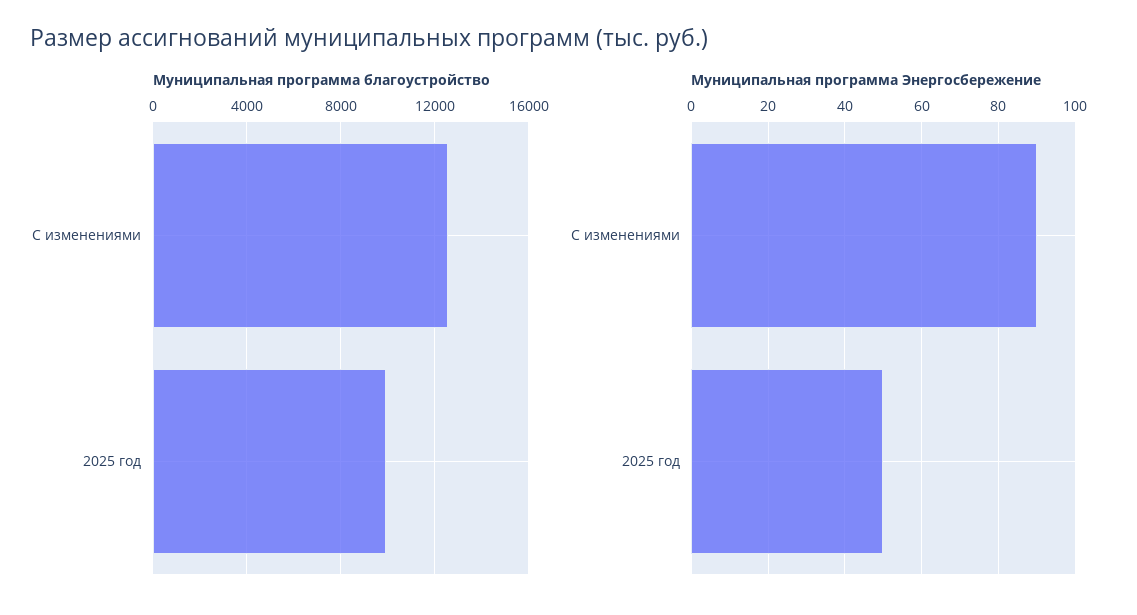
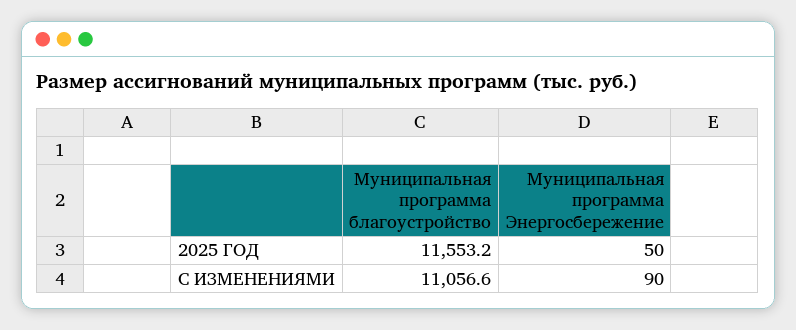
Муниципальная программа благоустройство, С изменениями: 12500 -> 11056.6
Муниципальная программа благоустройство, 2025 год: 10000 -> 11553.2

